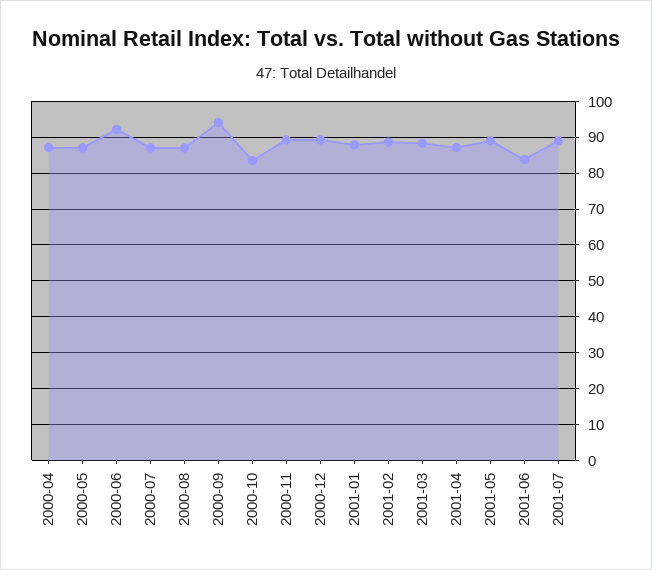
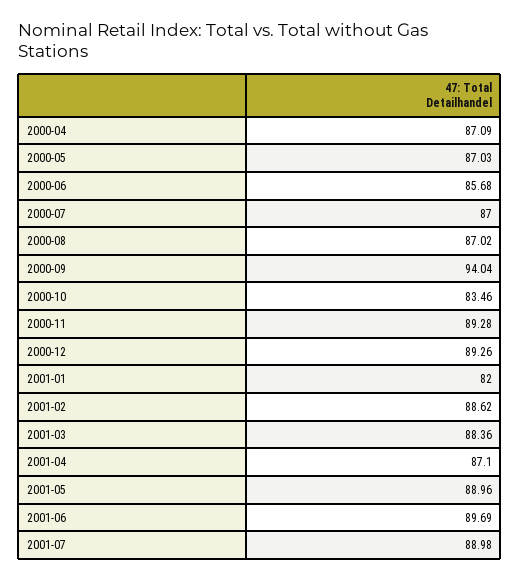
2000-06: 92 -> 85.68
2001-01: 88 -> 82
2001-06: 84 -> 89.69

